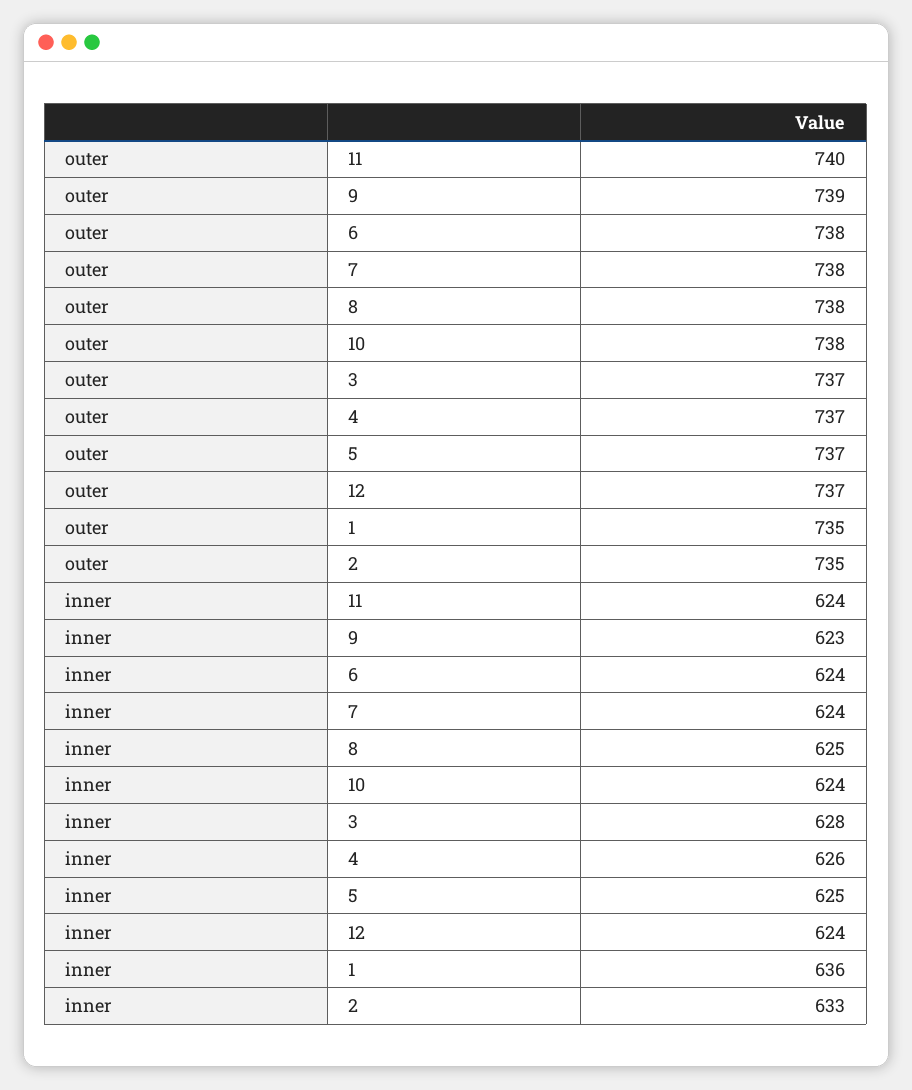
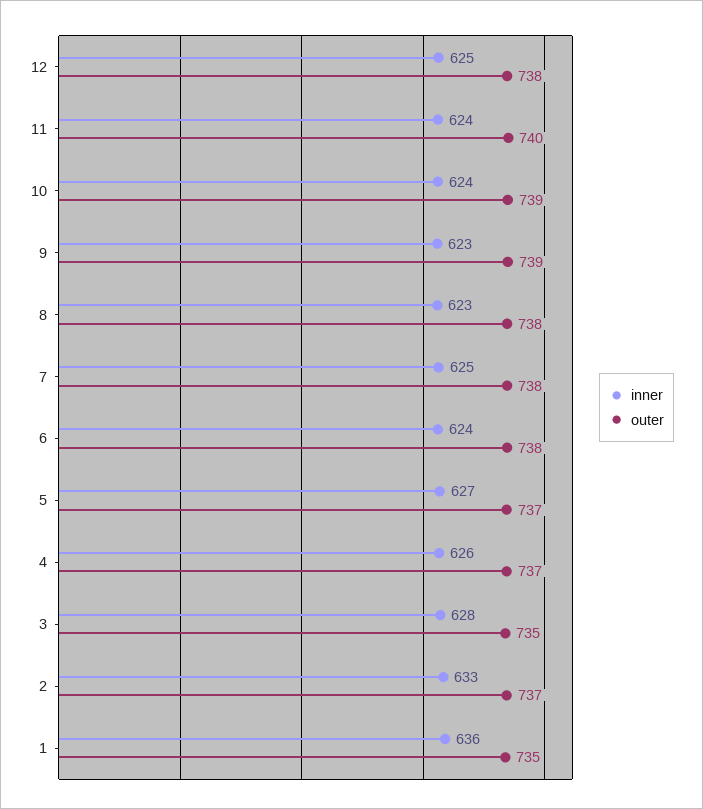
outer, 10: 738 -> 739
outer, 3: 737 -> 735
outer, 12: 737 -> 738
outer, 2: 735 -> 737
inner, 7: 624 -> 625
inner, 8: 625 -> 623
inner, 5: 625 -> 627
inner, 12: 624 -> 625

